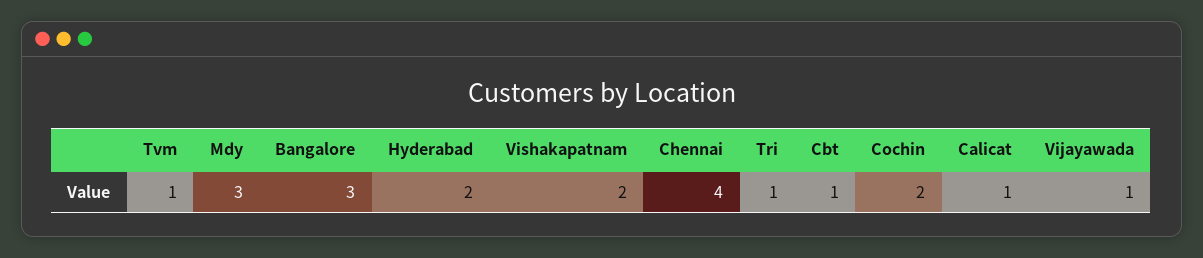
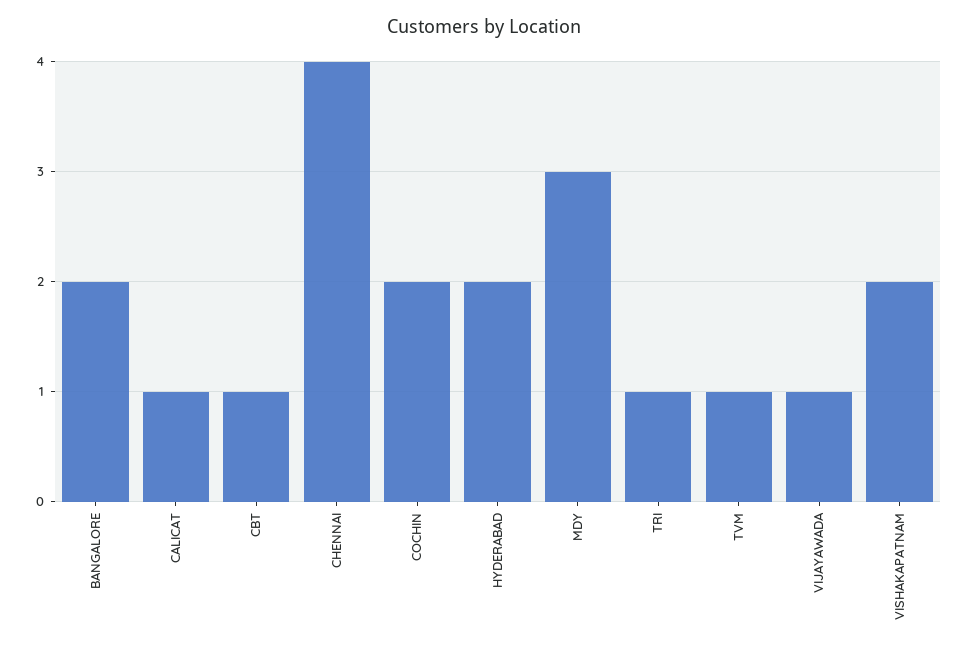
Bangalore: 3 -> 2

